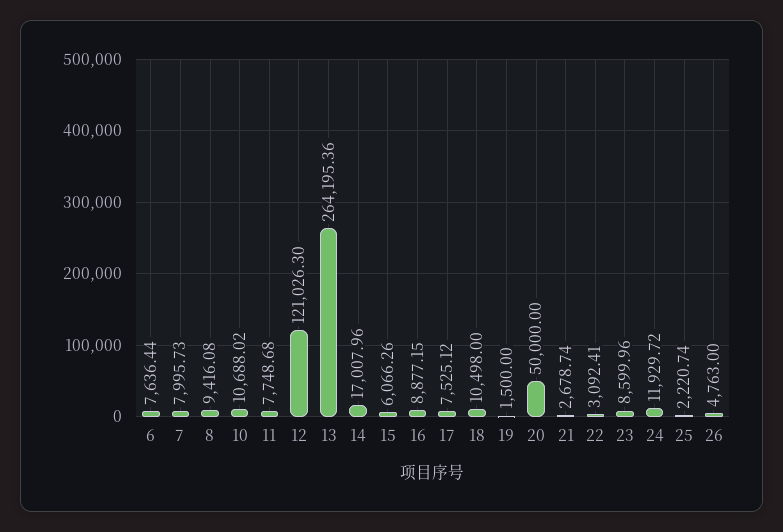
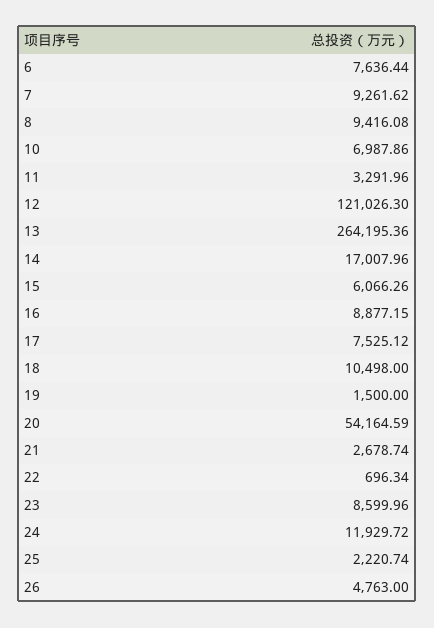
7: 7995.73 -> 9261.62
10: 10688.02 -> 6987.86
11: 7748.68 -> 3291.96
20: 50000 -> 54164.59
22: 3092.41 -> 696.34

